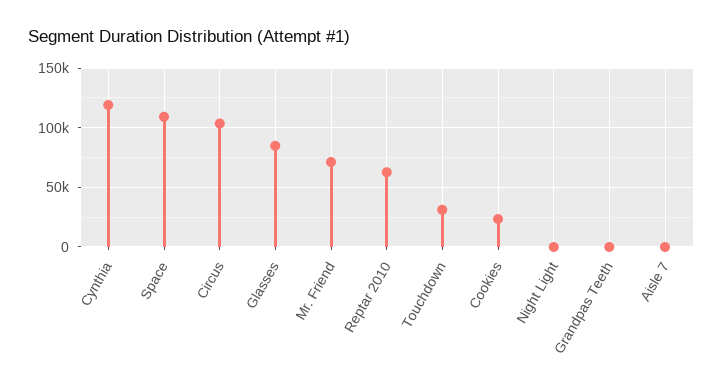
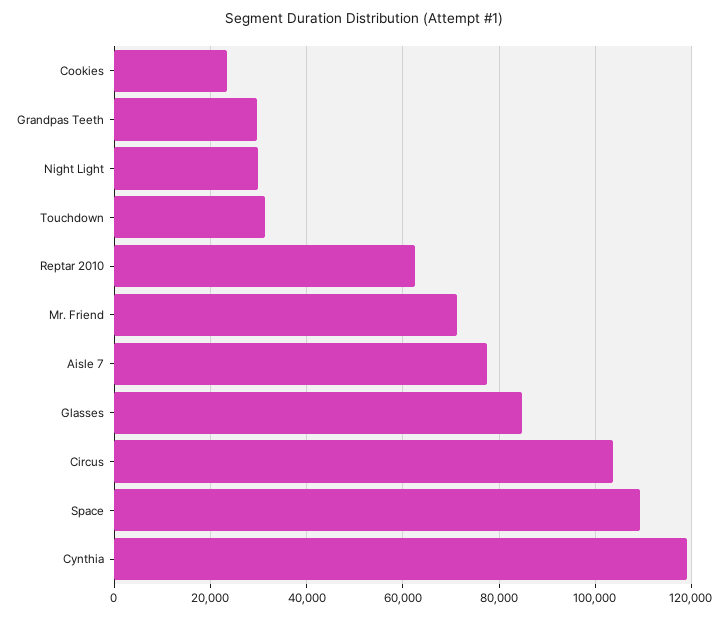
Night Light: 0 -> 30000
Grandpas Teeth: 0 -> 30000
Aisle 7: 0 -> 78000

